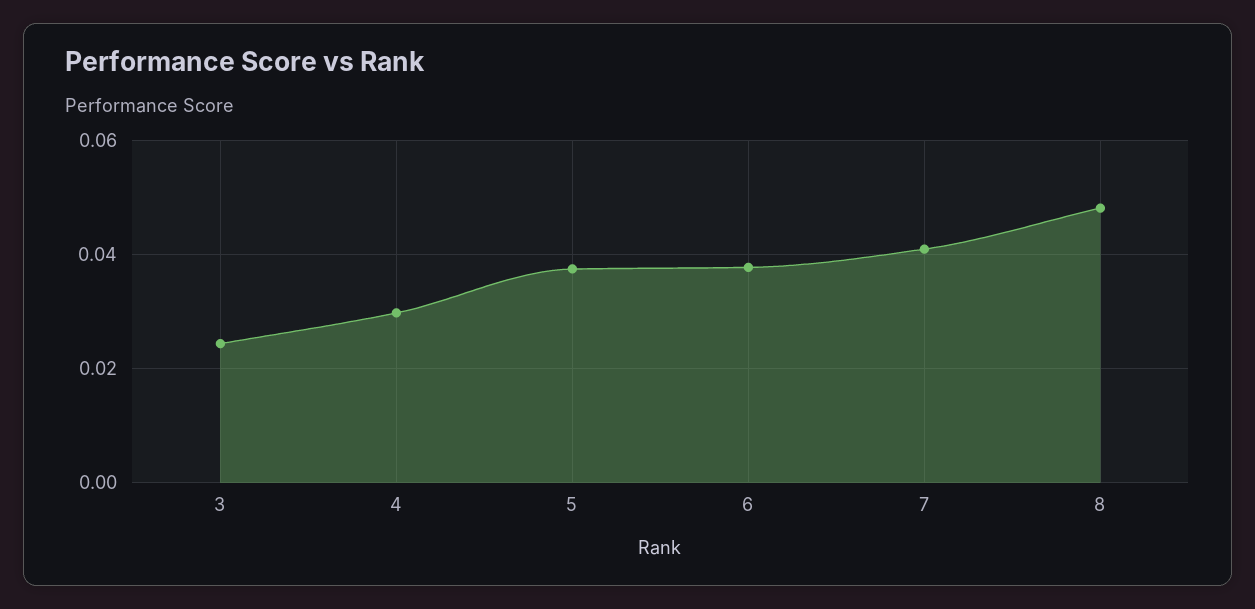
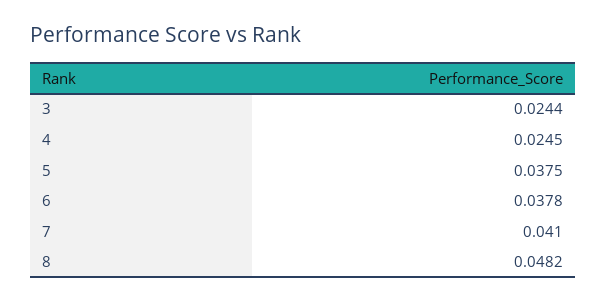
4: 0.03 -> 0.0245

